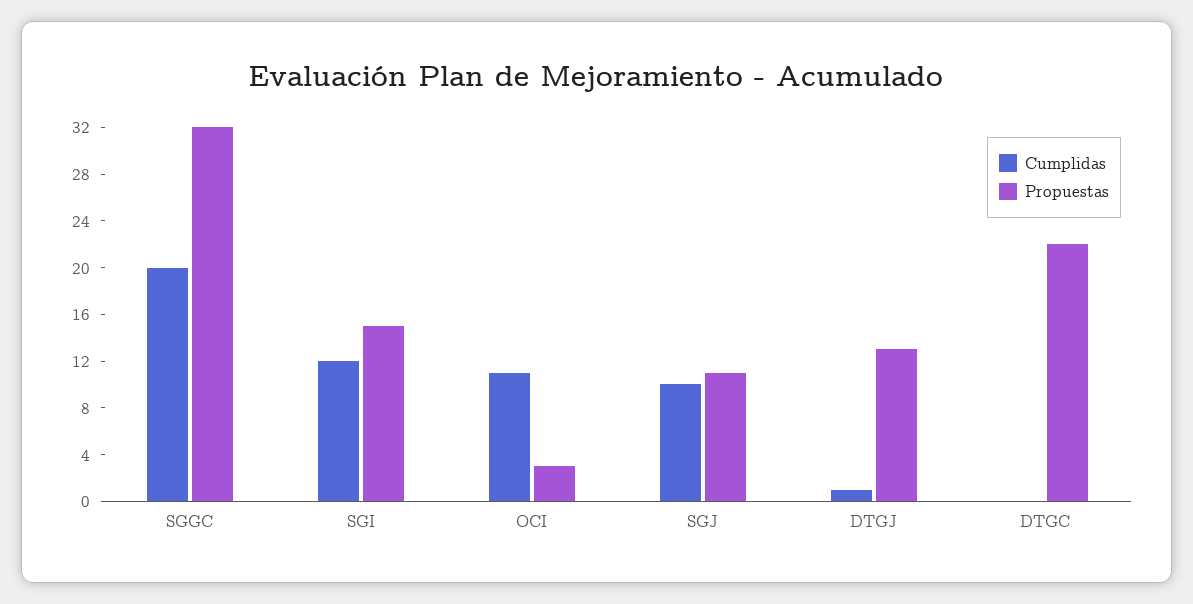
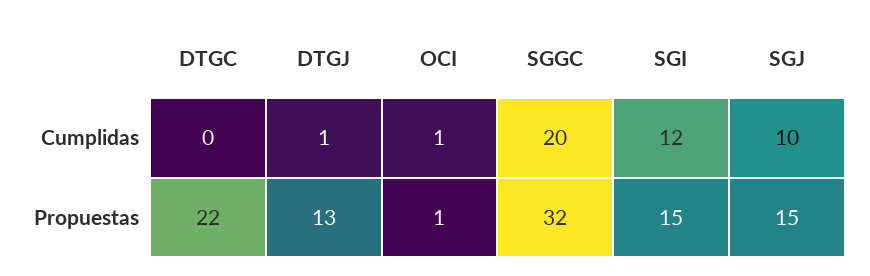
Cumplidas, OCI: 11 -> 1
Propuestas, OCI: 3 -> 1
Propuestas, SGJ: 11 -> 15

